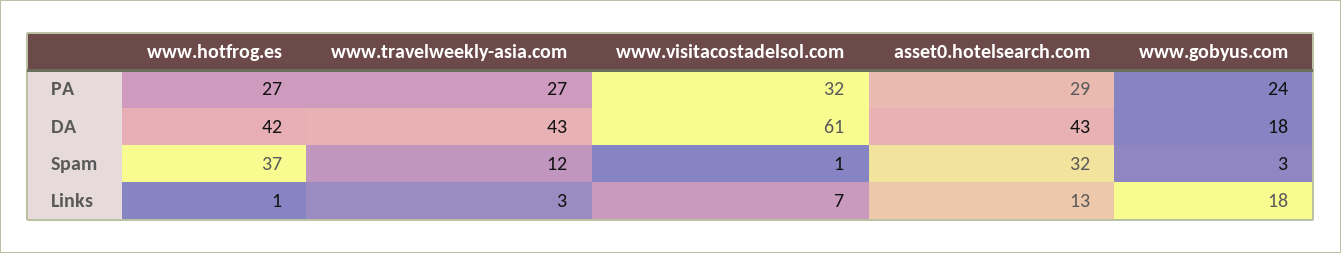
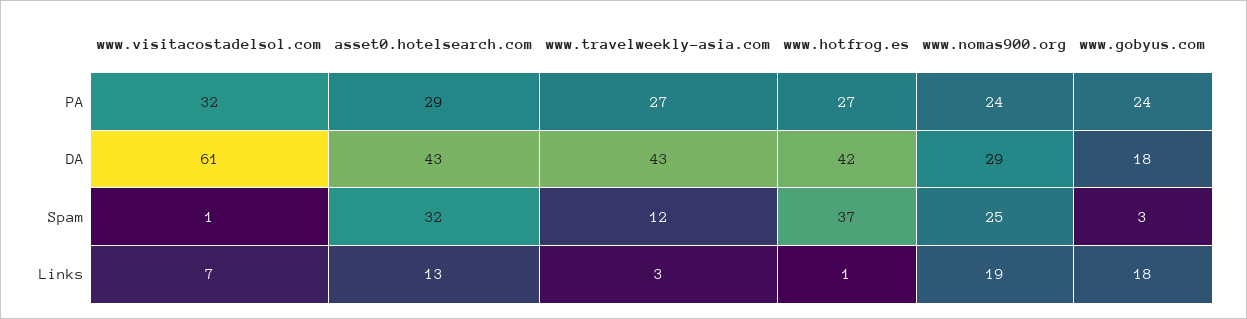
www.nomas900.org, PA: none -> 24
www.nomas900.org, DA: none -> 29
www.nomas900.org, Spam: none -> 25
www.nomas900.org, Links: none -> 19

